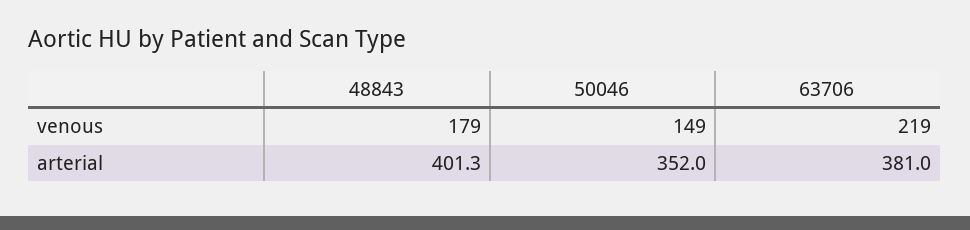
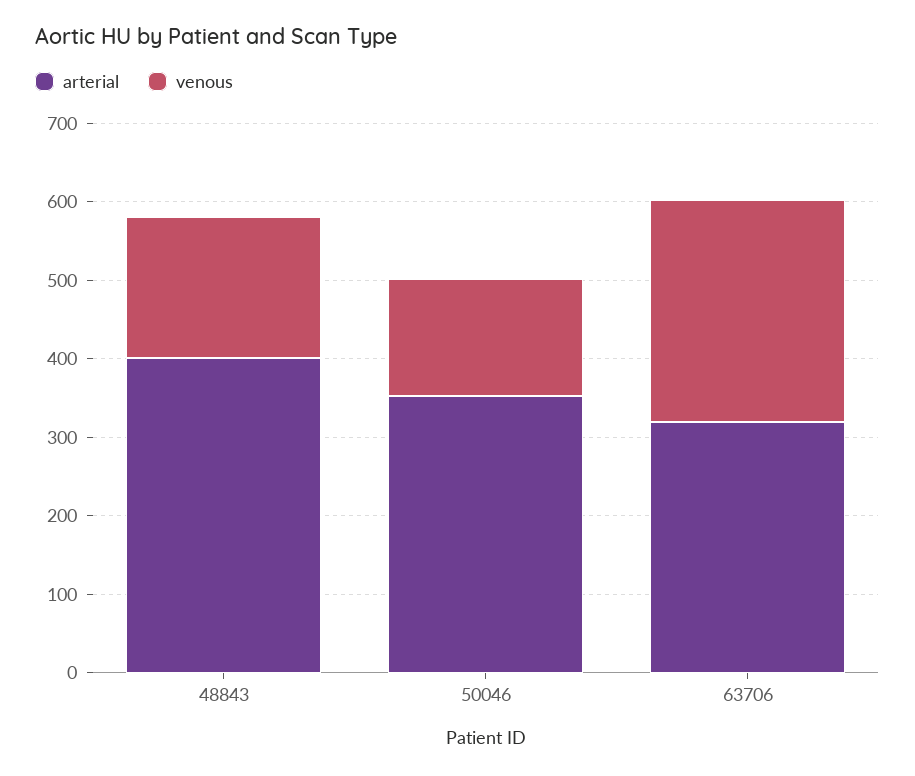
venous, 63706: 219 -> 280
arterial, 63706: 381 -> 320

